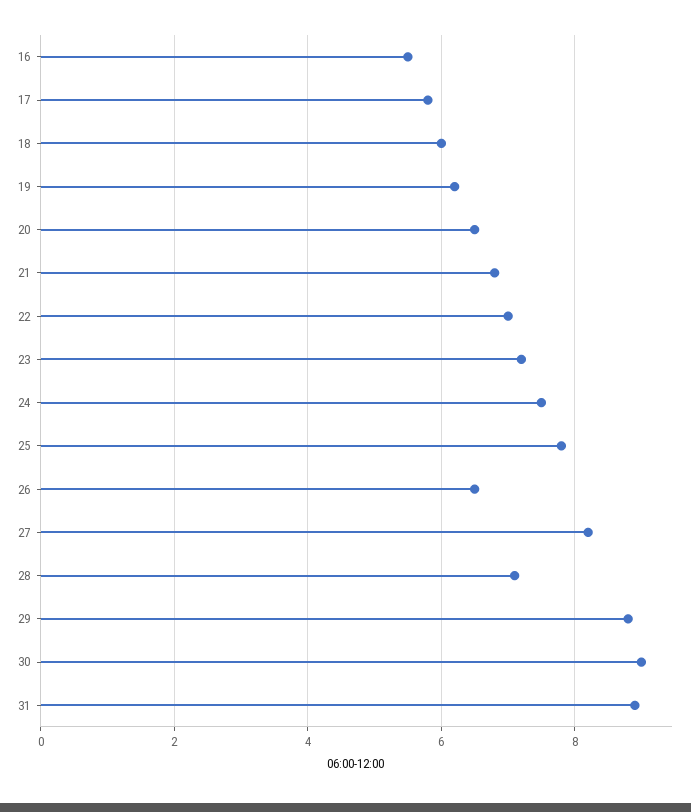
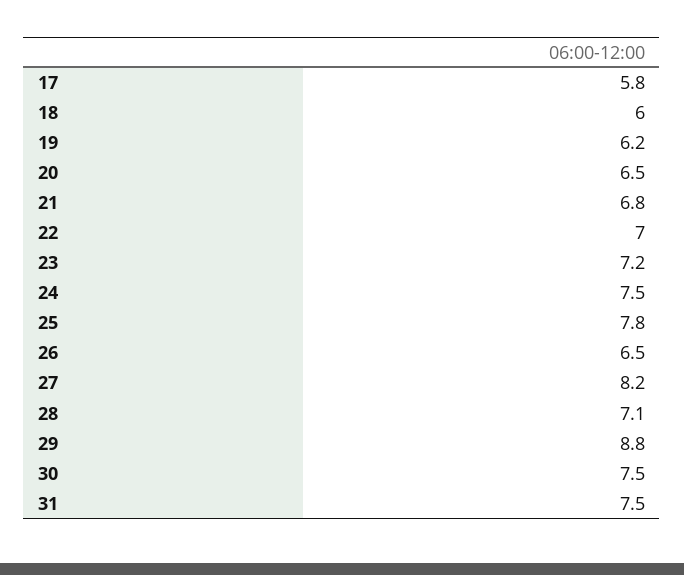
16: 5.5 -> none
30: 9 -> 7.5
31: 9 -> 7.5

